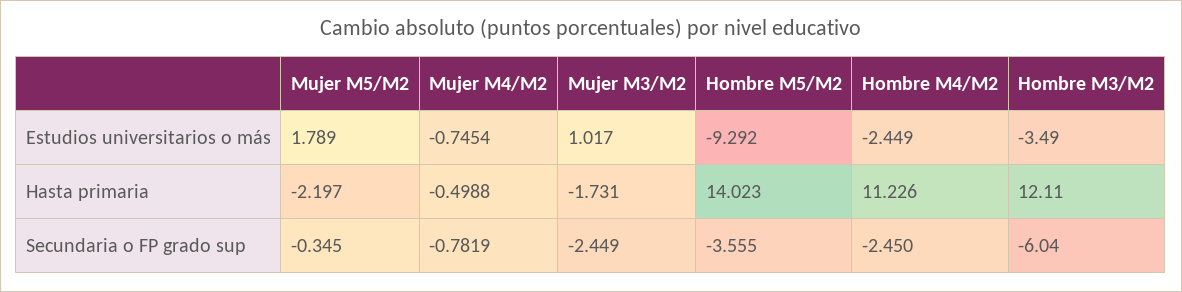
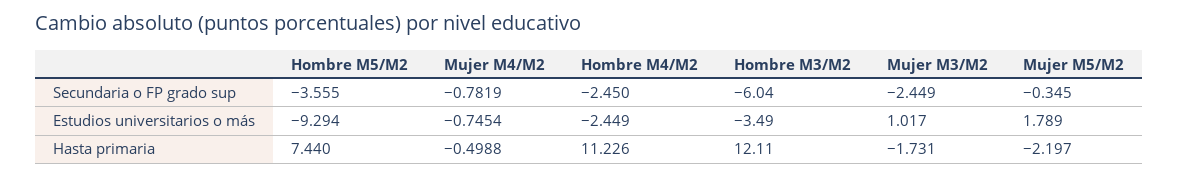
Hombre M5/M2, Estudios universitarios o más: -9.292 -> -9.294
Hombre M5/M2, Hasta primaria: 14.023 -> 7.44

